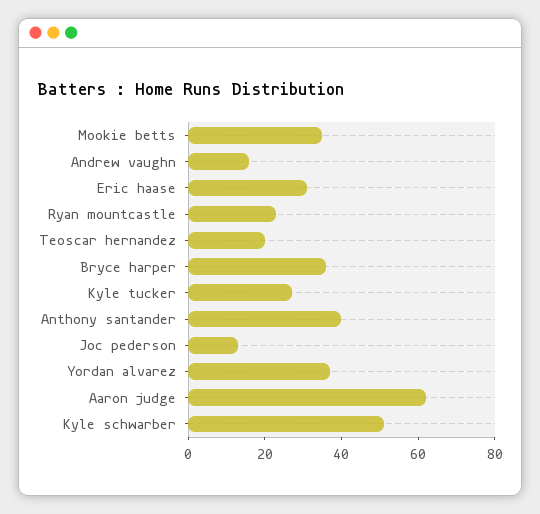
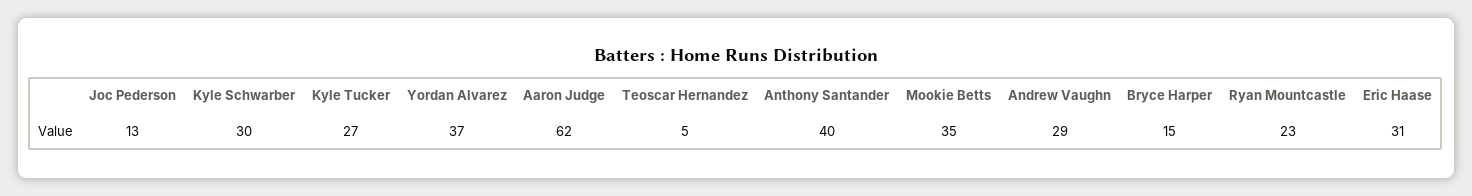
Andrew vaughn: 15 -> 29
Teoscar hernandez: 20 -> 5
Bryce harper: 35 -> 15
Kyle schwarber: 50 -> 30

